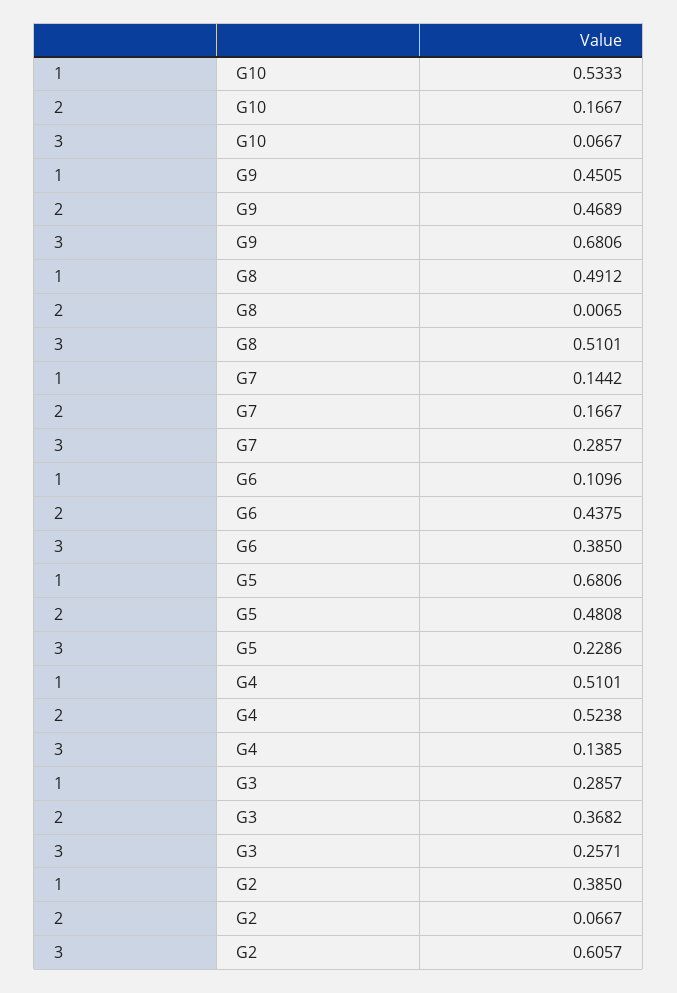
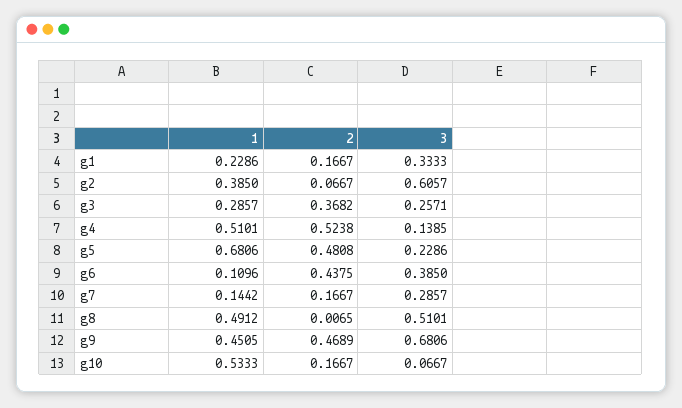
1, g1: none -> 0.2286
2, g1: none -> 0.1667
3, g1: none -> 0.3333

